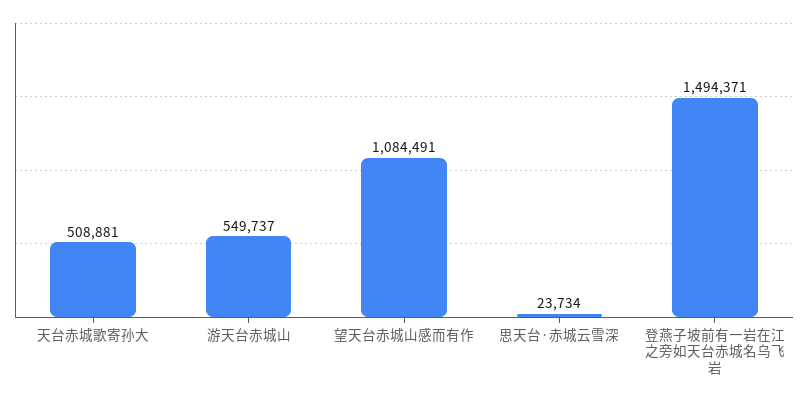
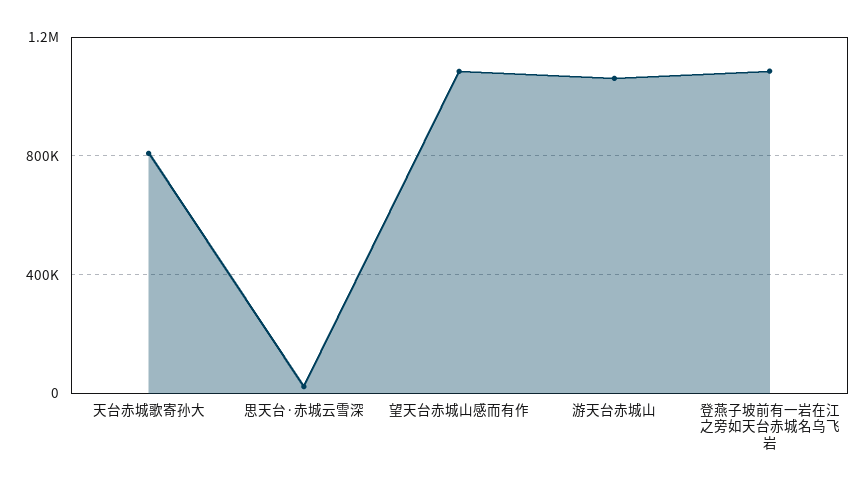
天台赤城歌寄孙大: 508881 -> 800000
游天台赤城山: 549737 -> 1050000
登燕子坡前有一岩在江之旁如天台赤城名乌飞岩: 1494371 -> 1100000

